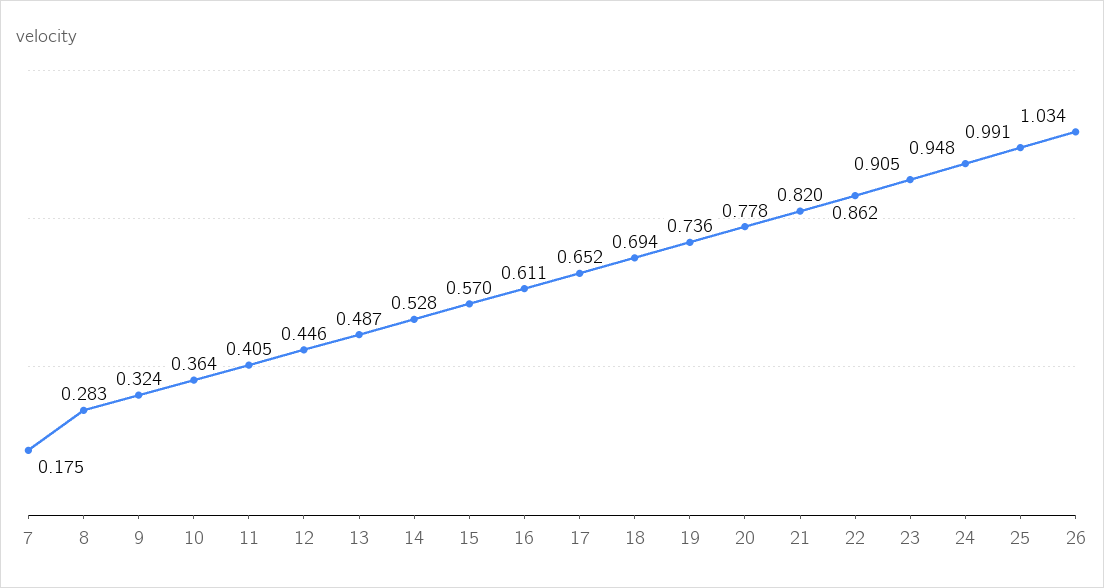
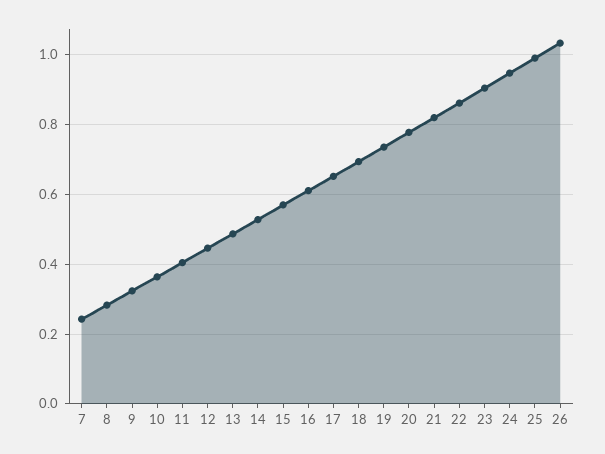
7: 0.175 -> 0.24

